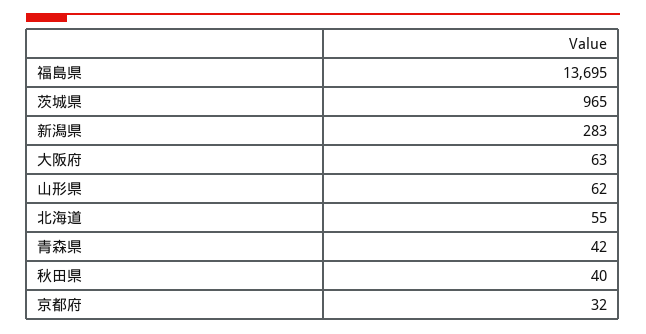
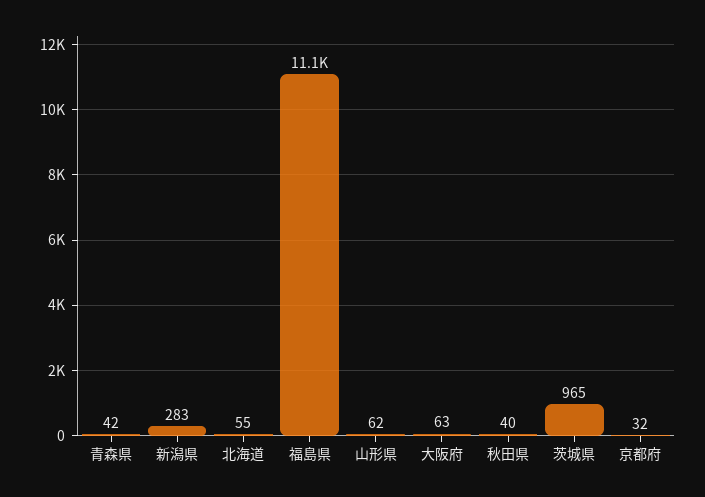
福島県: 13695 -> 11100

